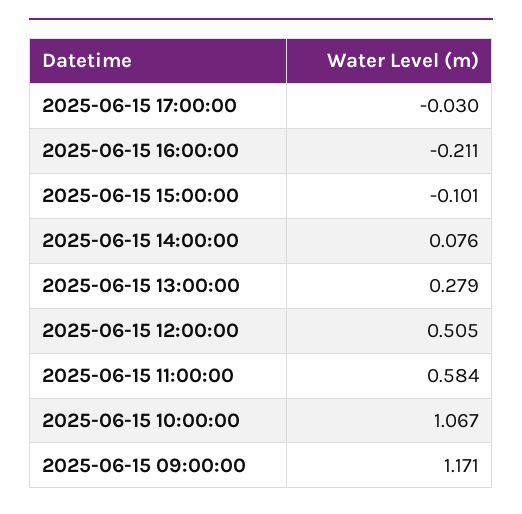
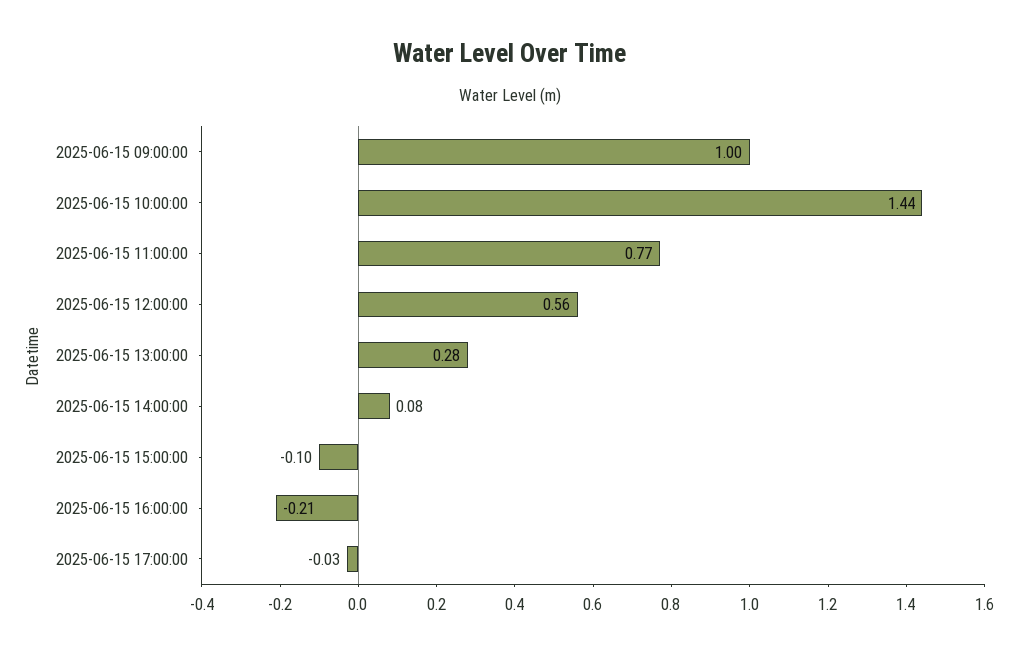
2025-06-15 12:00:00: 0.505 -> 0.56
2025-06-15 11:00:00: 0.584 -> 0.77
2025-06-15 10:00:00: 1.067 -> 1.44
2025-06-15 09:00:00: 1.171 -> 1

